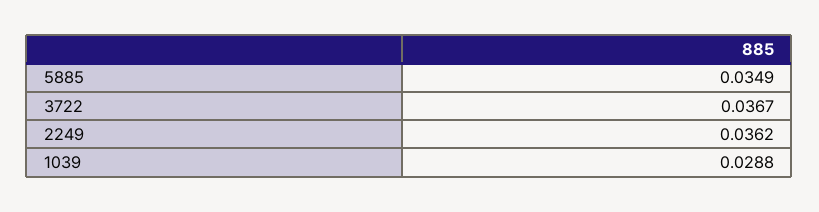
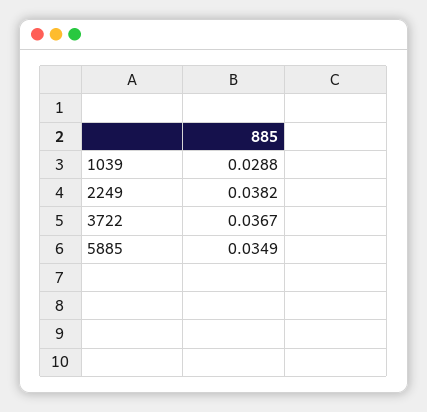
2249: 0.0362 -> 0.0382

